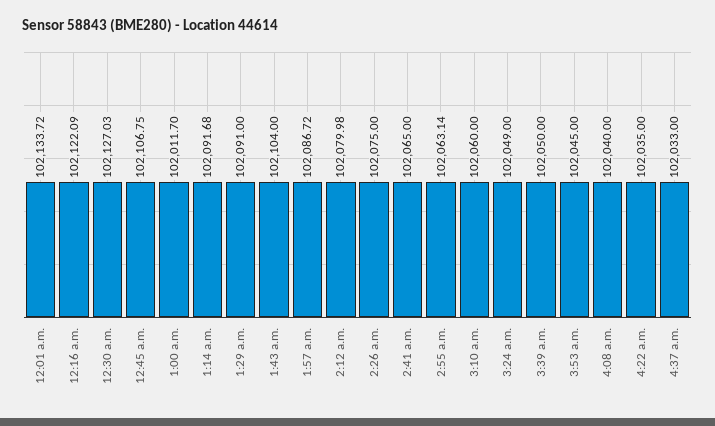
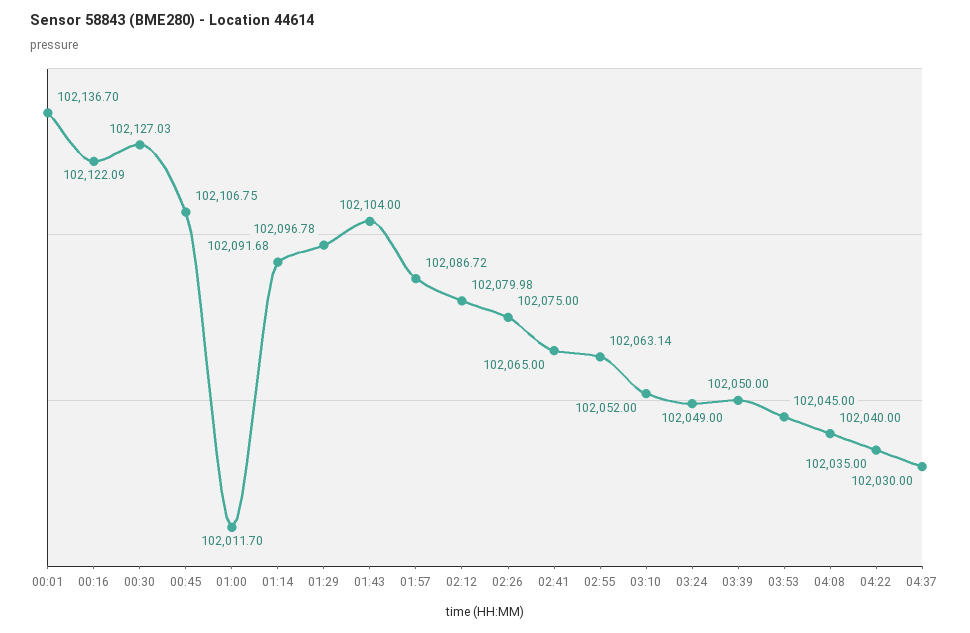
12:01 a.m.: 102133.72 -> 102136.7
1:29 a.m.: 102091 -> 102096.78
3:10 a.m.: 102060 -> 102052
4:37 a.m.: 102033 -> 102030

